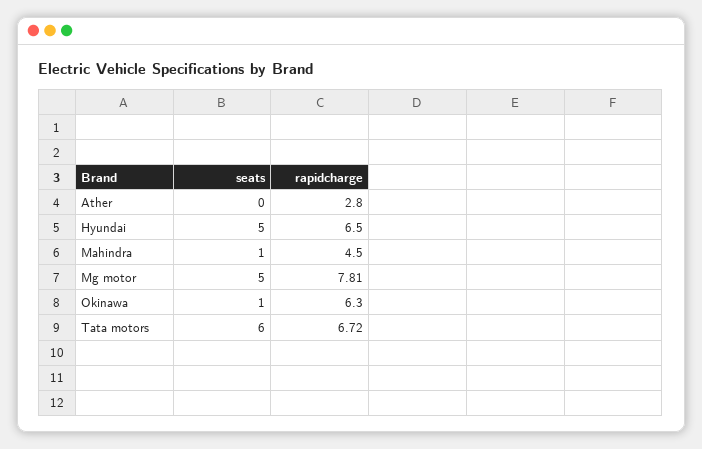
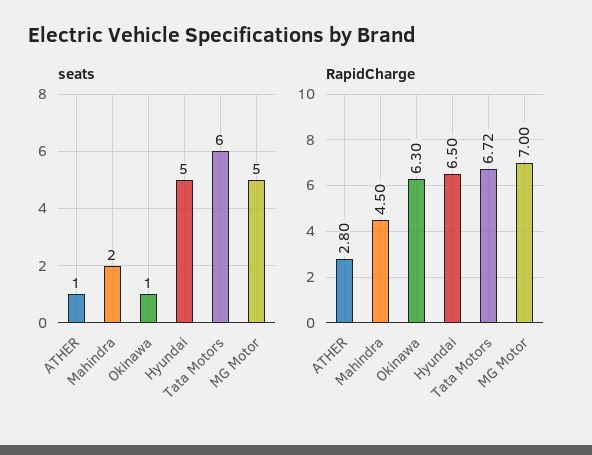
seats, Ather: 0 -> 1
seats, Mahindra: 1 -> 2
rapidcharge, Mg motor: 7.81 -> 7

